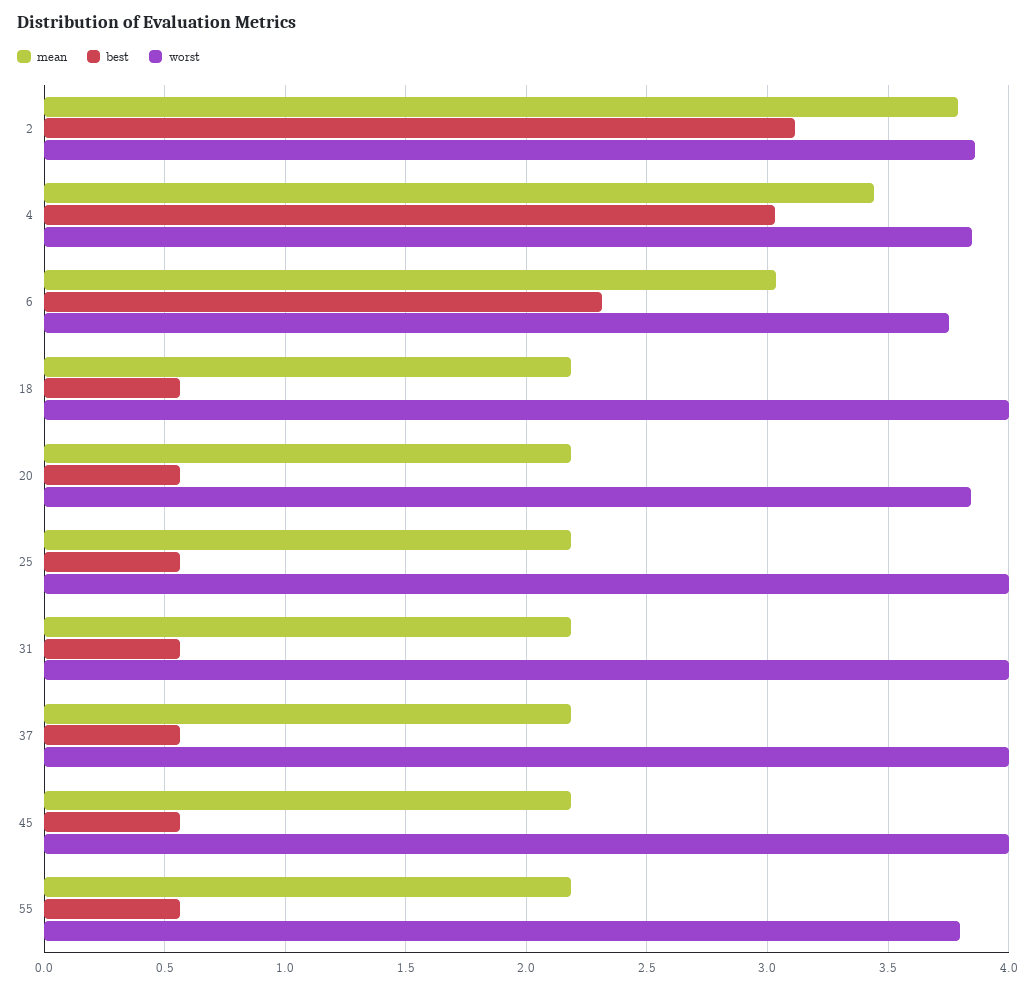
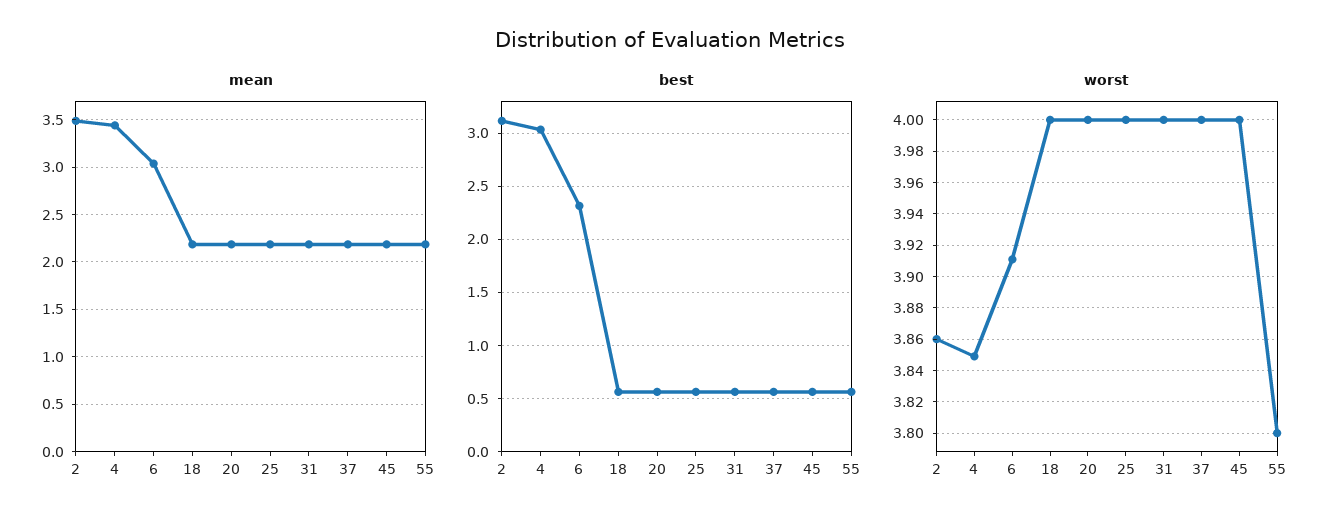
mean, 2: 3.8 -> 3.5
worst, 6: 3.75 -> 3.91
worst, 20: 3.85 -> 4

